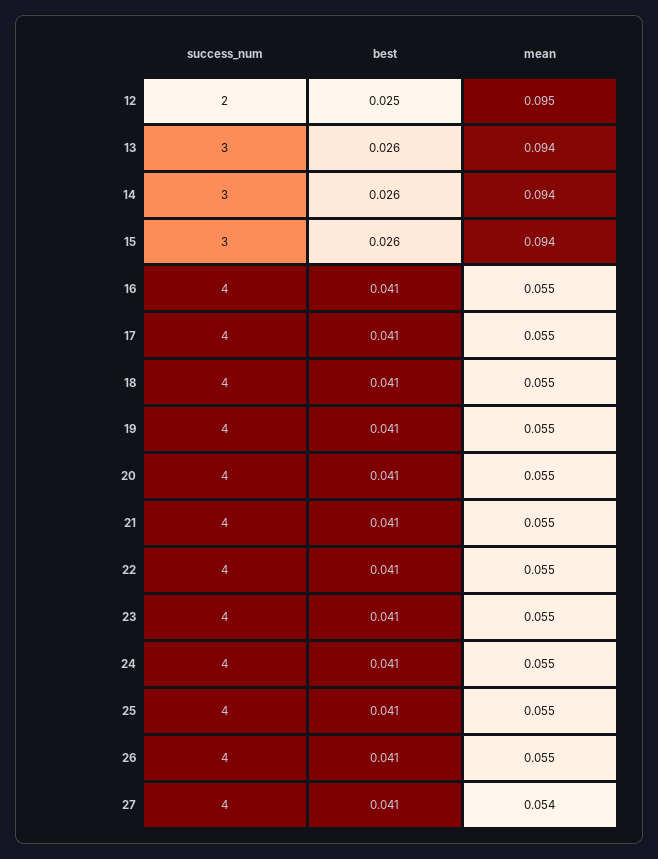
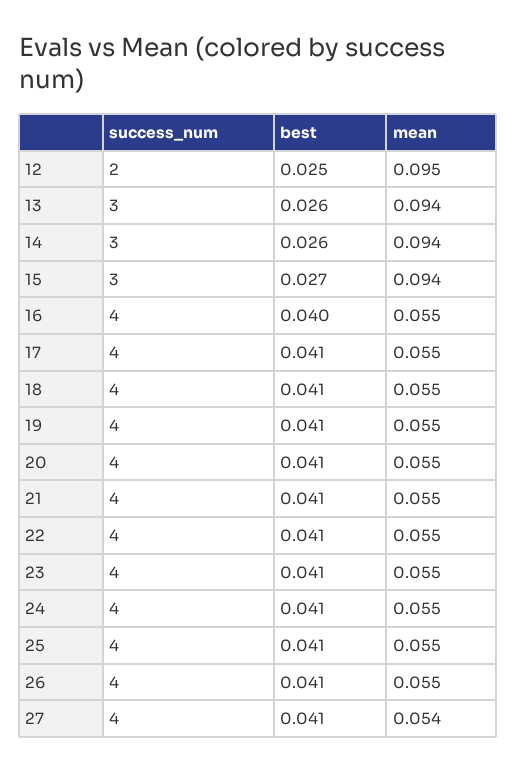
best, 15: 0.026 -> 0.027
best, 16: 0.041 -> 0.04

